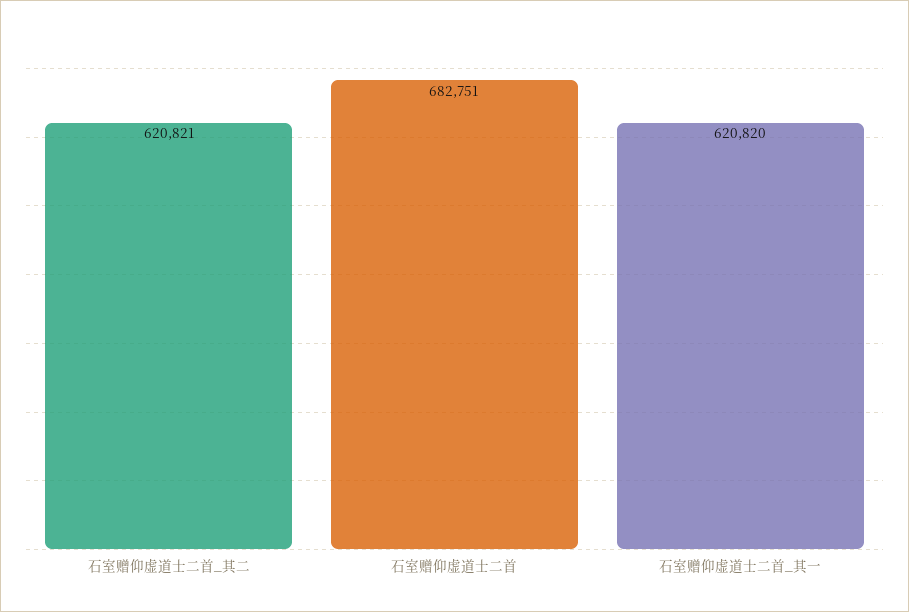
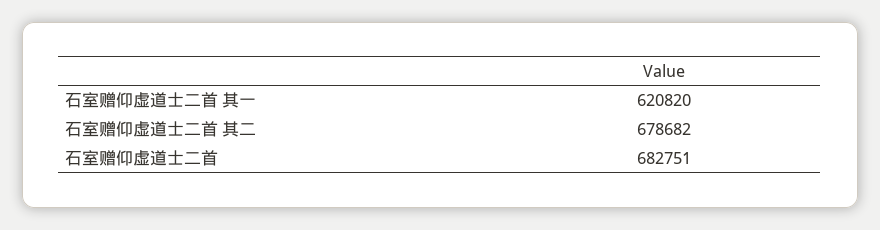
石室赠仰虚道士二首_其二: 620821 -> 678682

